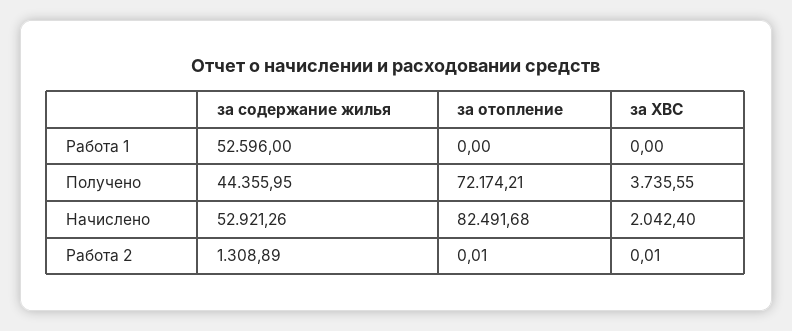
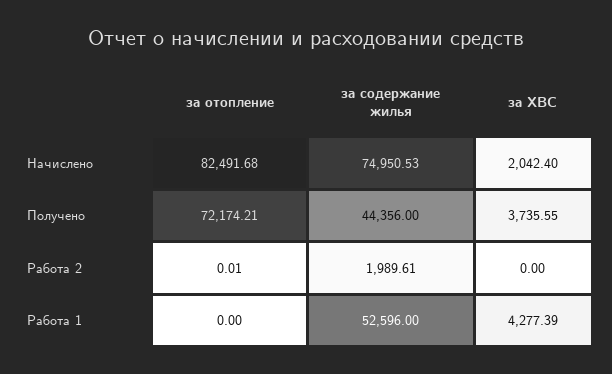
за ХВС, Работа 1: 0 -> 4277.39
за содержание жилья, Получено: 44355.95 -> 44356
за содержание жилья, Начислено: 52921.26 -> 74950.53
за содержание жилья, Работа 2: 1308.89 -> 1989.61
за ХВС, Работа 2: 0.01 -> 0

